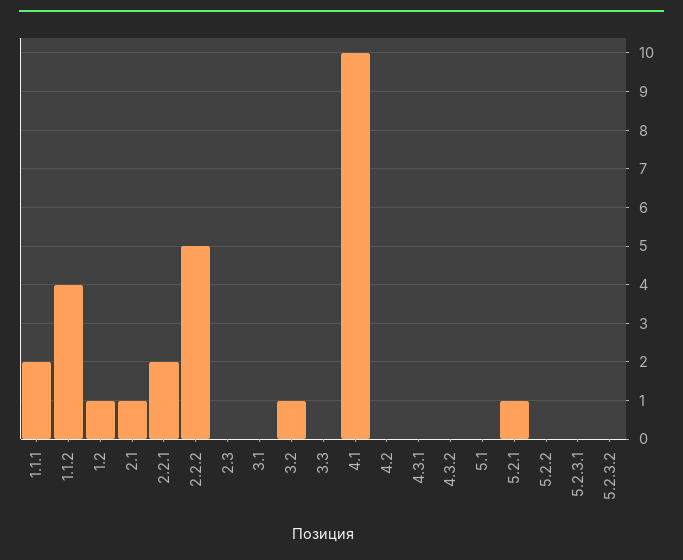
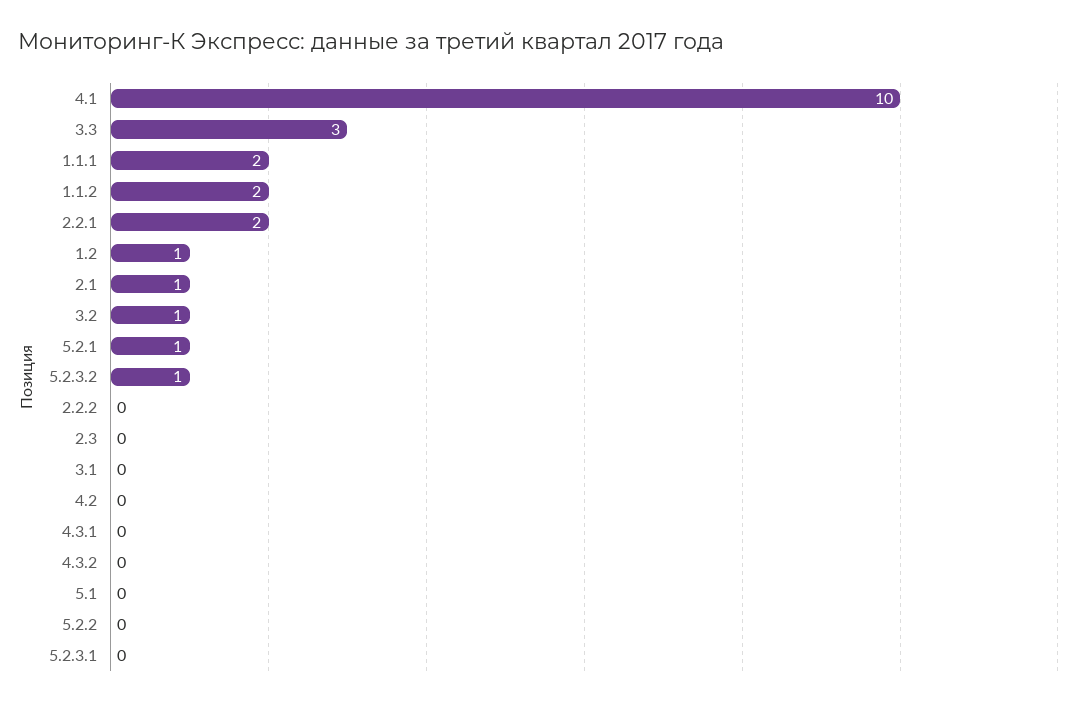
1.1.2: 4 -> 2
2.2.2: 5 -> 0
3.3: 0 -> 3
5.2.3.2: 0 -> 1

